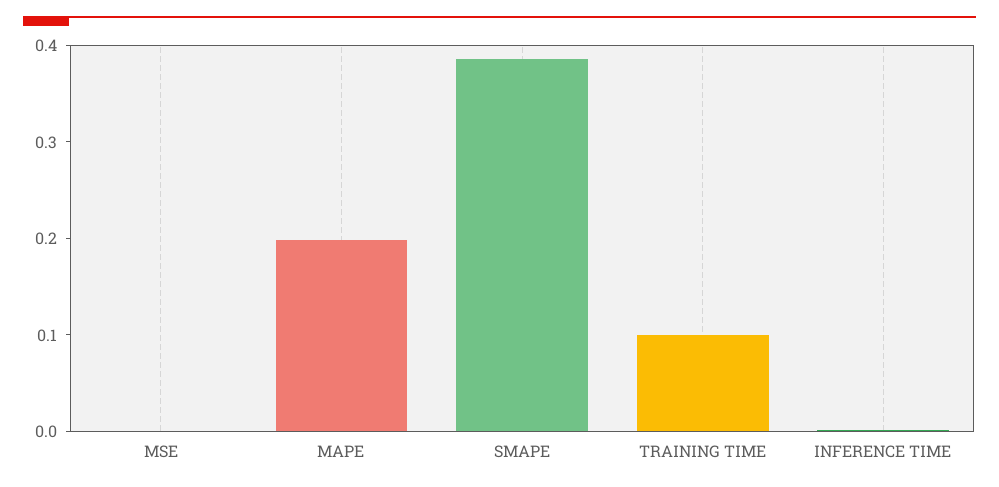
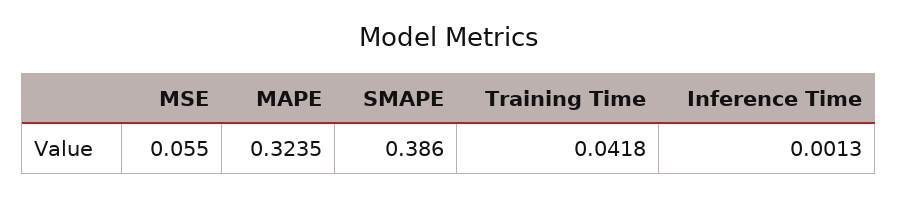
MSE: 0 -> 0.055
MAPE: 0.2 -> 0.3235
TRAINING TIME: 0.1 -> 0.0418

